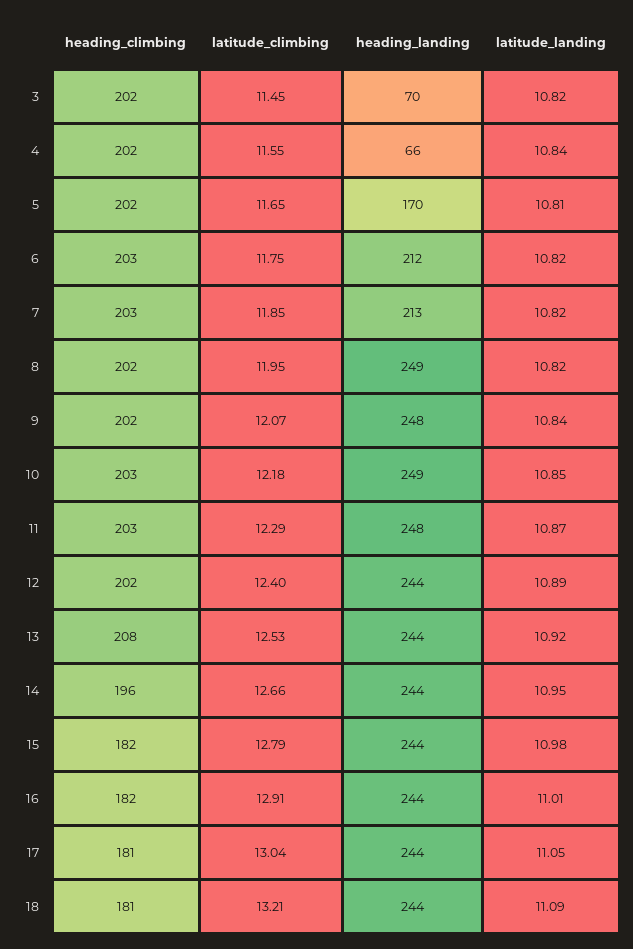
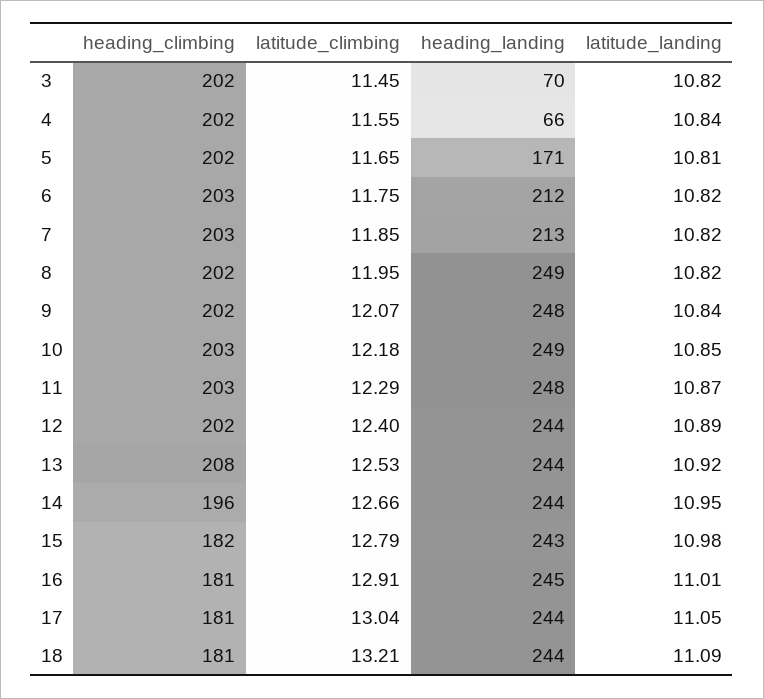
heading_landing, 5: 170 -> 171
heading_landing, 15: 244 -> 243
heading_climbing, 16: 182 -> 181
heading_landing, 16: 244 -> 245

